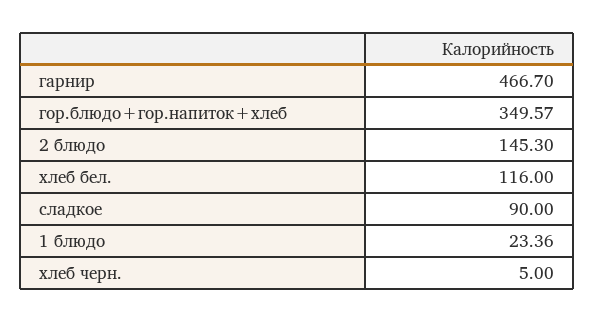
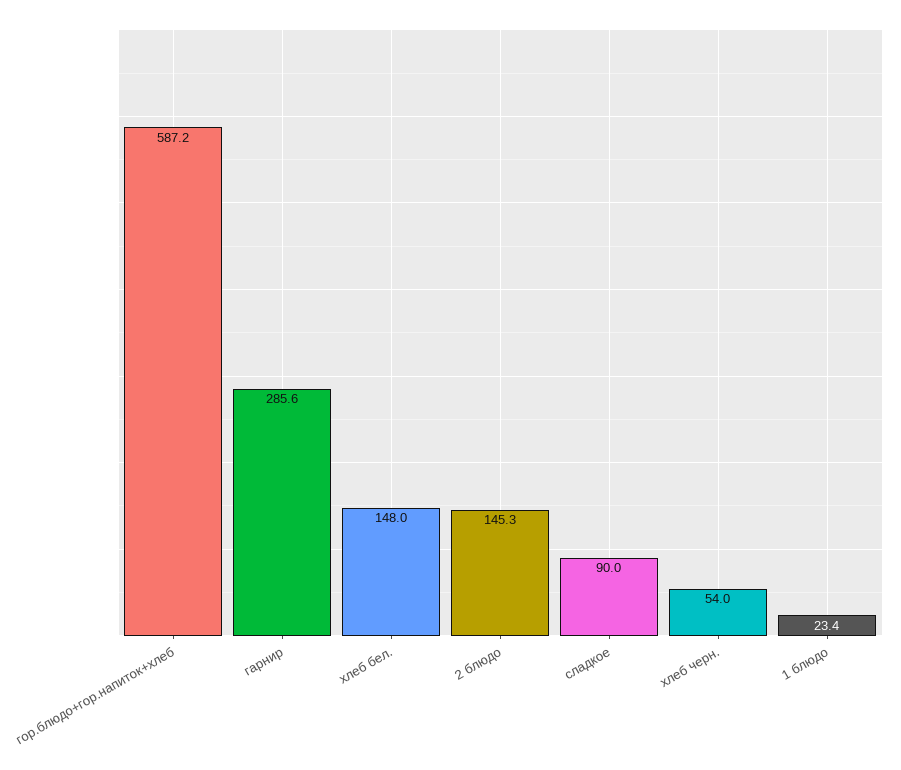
гарнир: 466.7 -> 285.6
гор.блюдо+гор.напиток+хлеб: 349.57 -> 587.2
хлеб бел.: 116 -> 148
хлеб черн.: 5 -> 54

